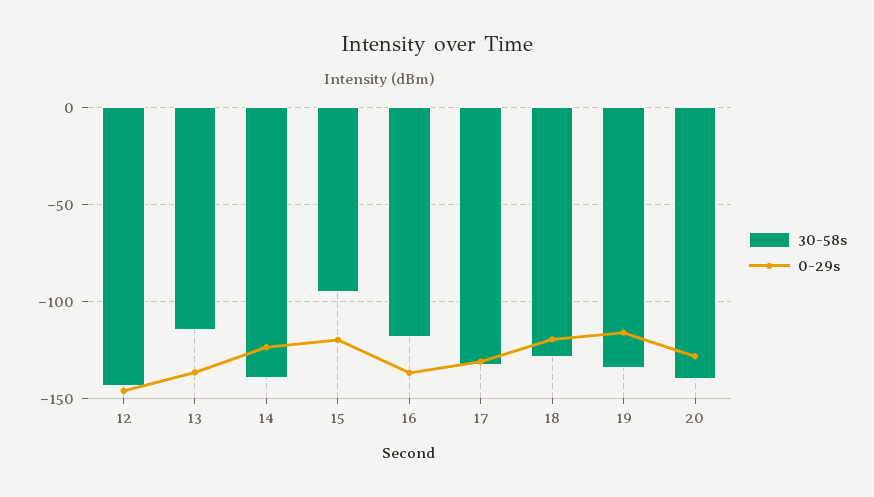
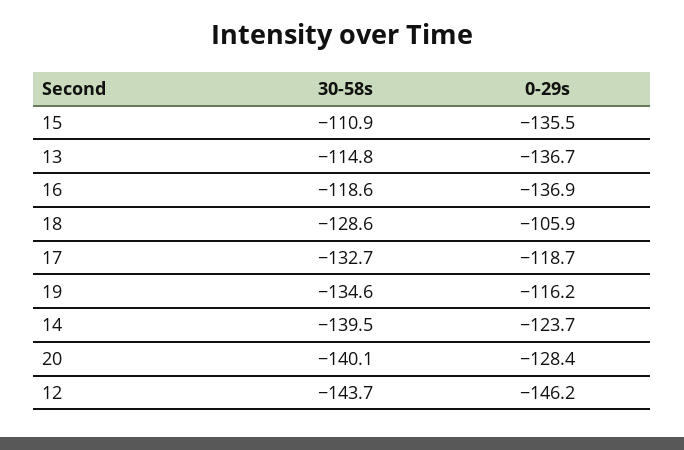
30-58s, 15: -95 -> -110.9
0-29s, 15: -120 -> -135.5
0-29s, 17: -130 -> -118.7
0-29s, 18: -120 -> -105.9

